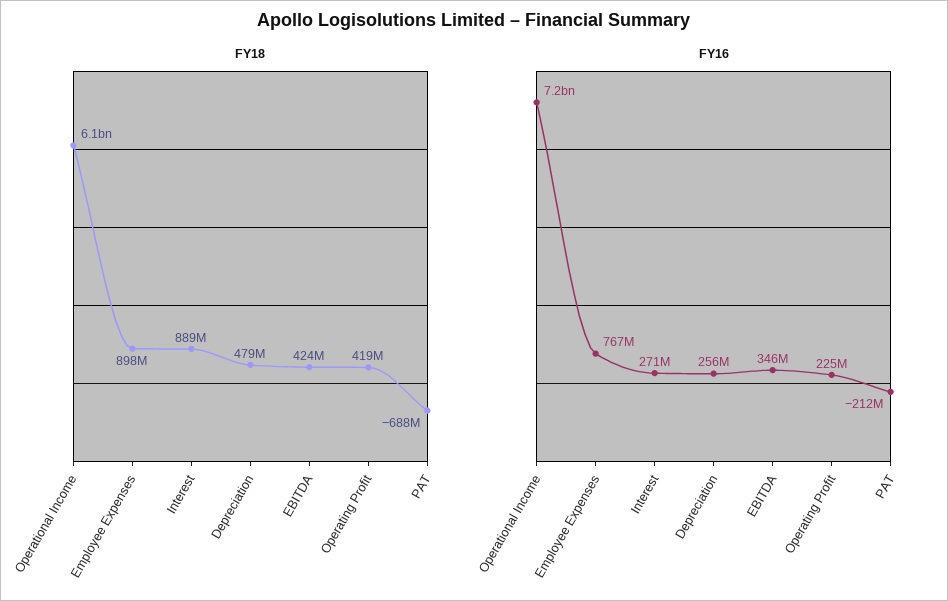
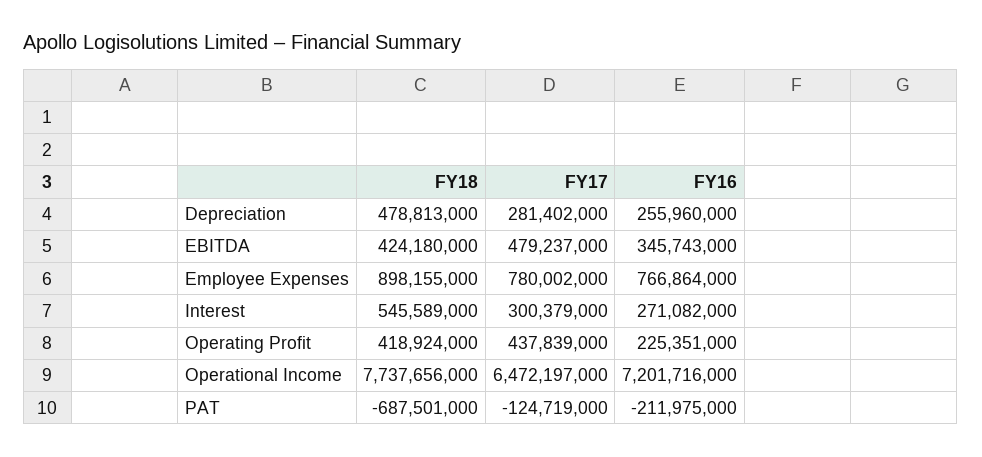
FY18, Operational Income: 6100000000 -> 7737656000
FY18, Interest: 889000000 -> 545589000
FY17, Depreciation: none -> 281402000
FY17, EBITDA: none -> 479237000
FY17, Employee Expenses: none -> 780002000
FY17, Interest: none -> 300379000
FY17, Operating Profit: none -> 437839000
FY17, Operational Income: none -> 6472197000
FY17, PAT: none -> -124719000

